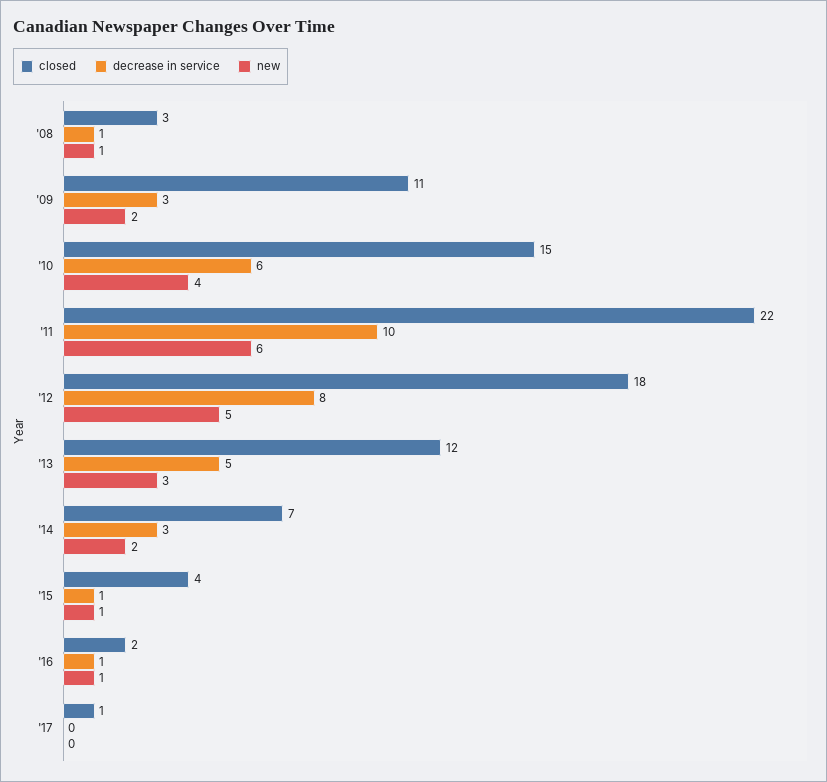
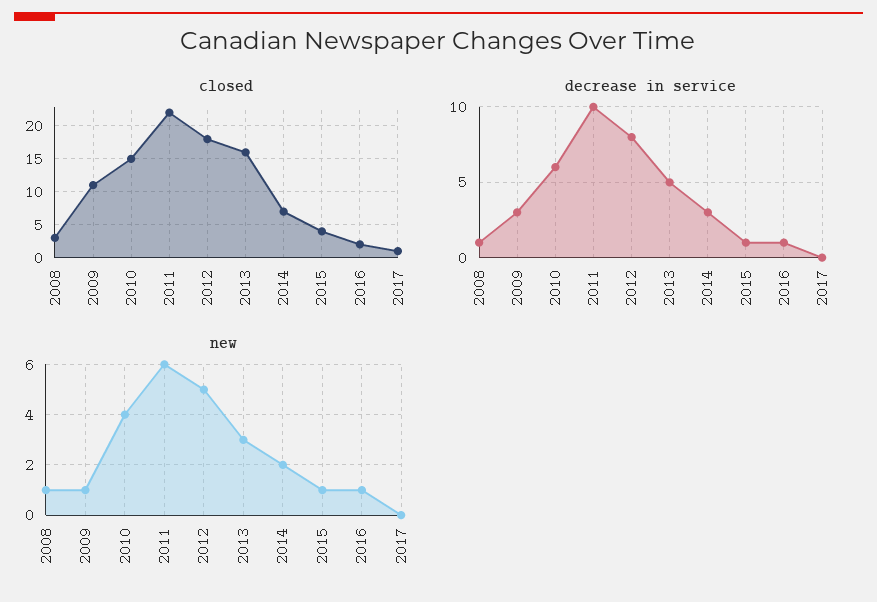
new, '09: 2 -> 1
closed, '13: 12 -> 16

